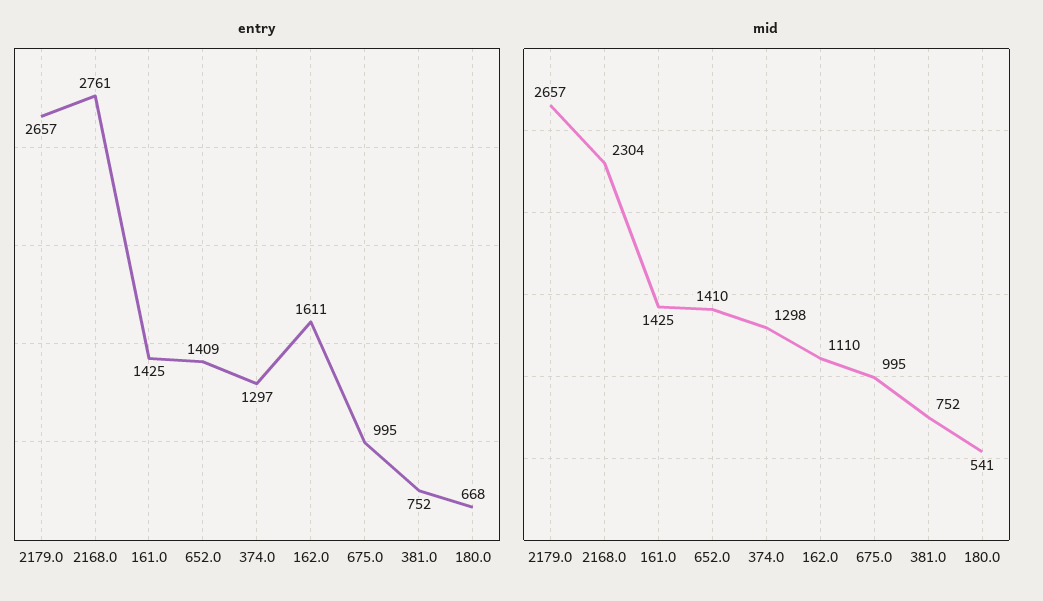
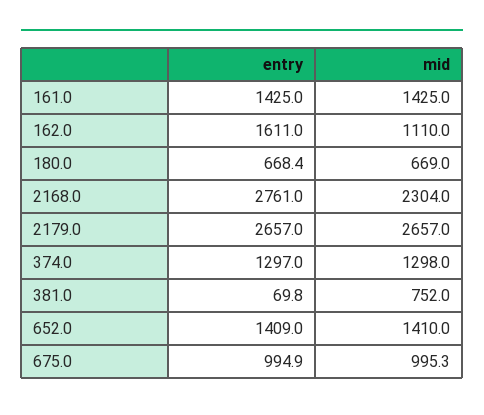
entry, 381.0: 752 -> 69.8
mid, 180.0: 541 -> 669

